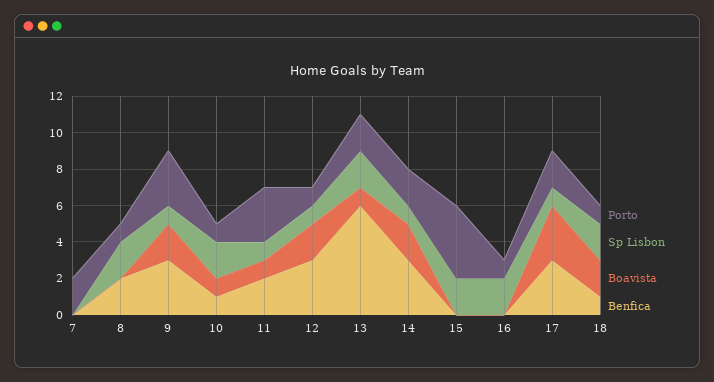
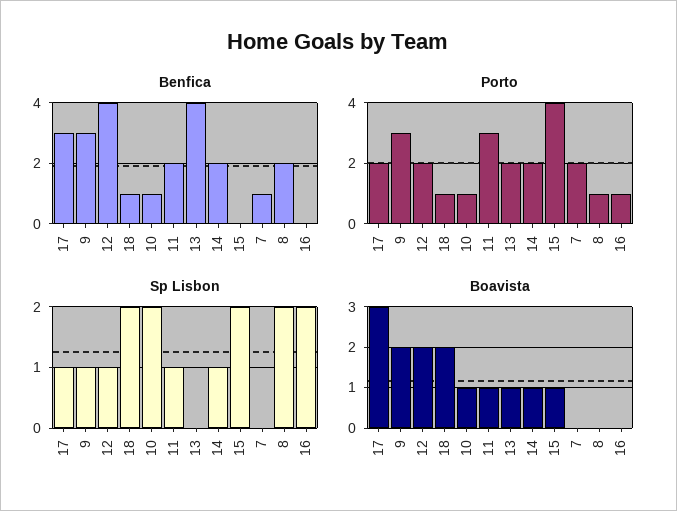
Benfica, 7: 0 -> 1
Porto, 12: 1 -> 2
Benfica, 12: 3 -> 4
Sp Lisbon, 13: 2 -> 0
Benfica, 13: 6 -> 4
Boavista, 14: 2 -> 1
Benfica, 14: 3 -> 2
Boavista, 15: 0 -> 1

